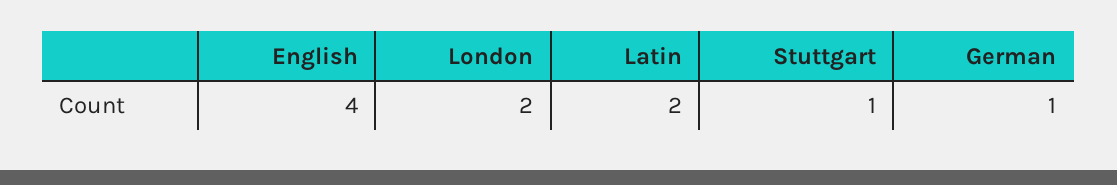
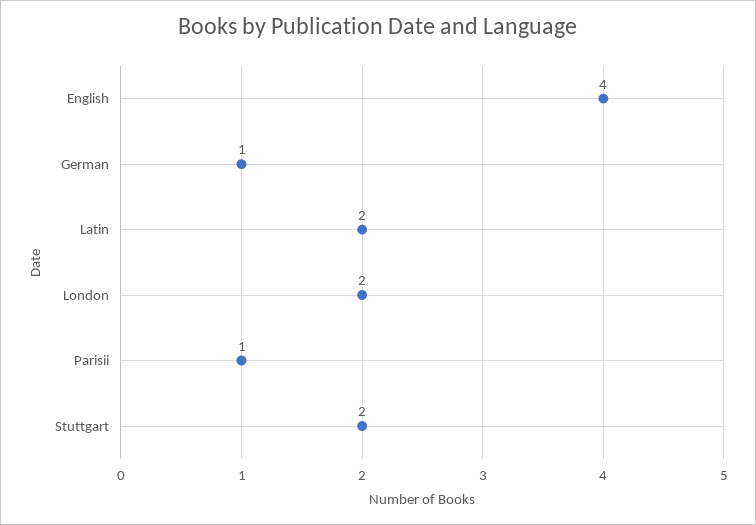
Stuttgart: 1 -> 2
Parisii: none -> 1

